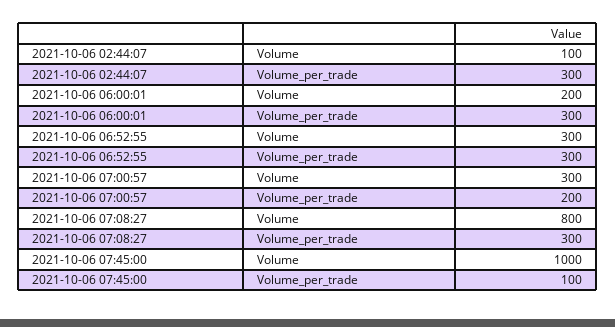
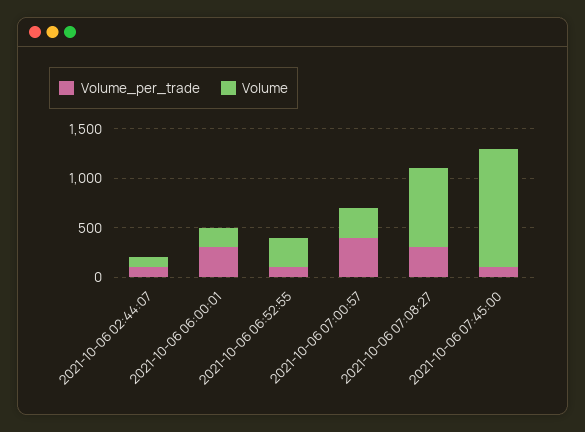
Volume_per_trade, 2021-10-06 02:44:07: 300 -> 100
Volume_per_trade, 2021-10-06 06:52:55: 300 -> 100
Volume_per_trade, 2021-10-06 07:00:57: 200 -> 400
Volume, 2021-10-06 07:45:00: 1000 -> 1200

